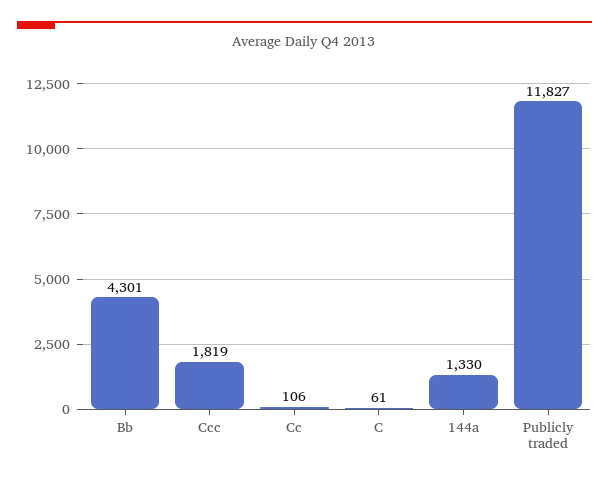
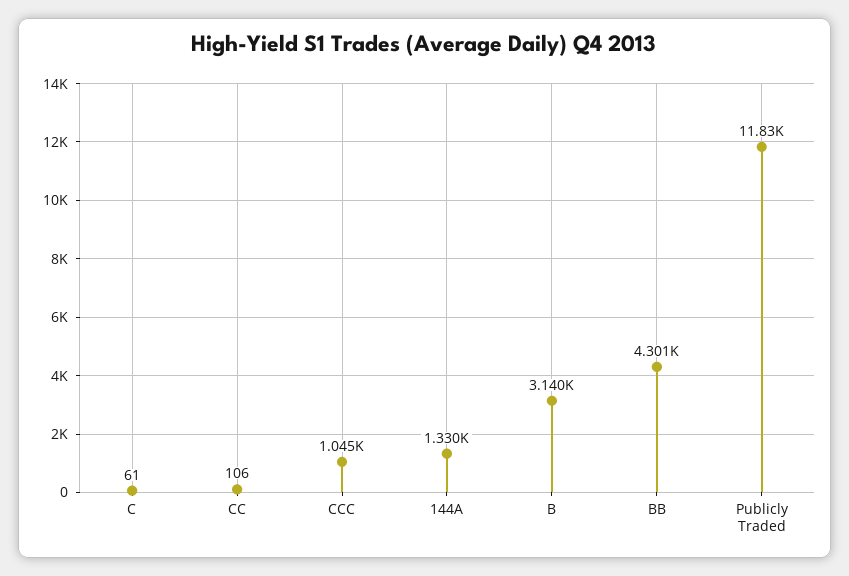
Ccc: 1819 -> 1045
B: none -> 3140

